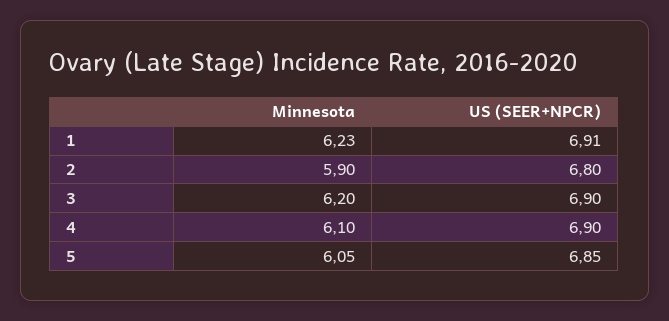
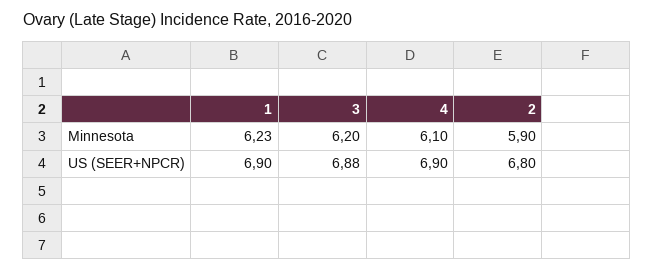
US (SEER+NPCR), 1: 6.91 -> 6.9
US (SEER+NPCR), 3: 6.9 -> 6.88
Minnesota, 5: 6.05 -> none
US (SEER+NPCR), 5: 6.85 -> none

